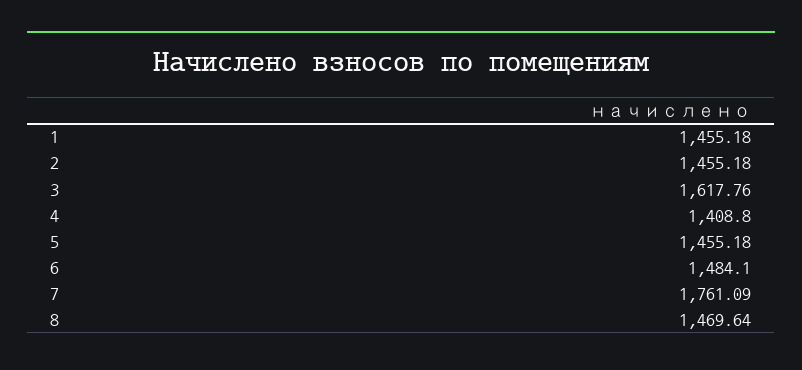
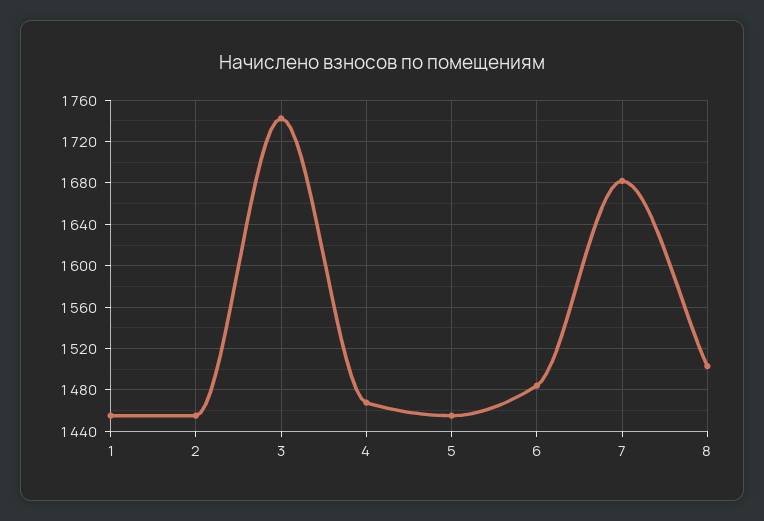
3: 1617.76 -> 1740
4: 1408.8 -> 1470
7: 1761.09 -> 1680
8: 1469.64 -> 1500

